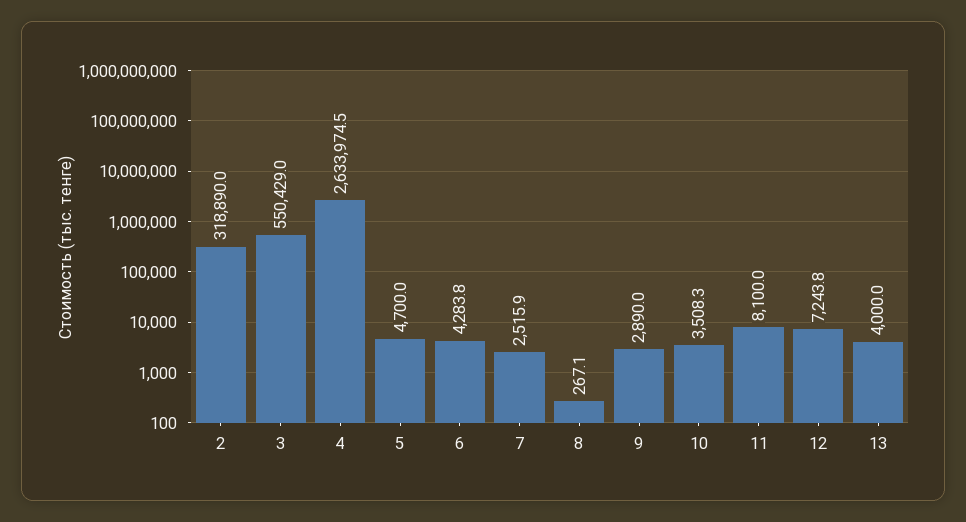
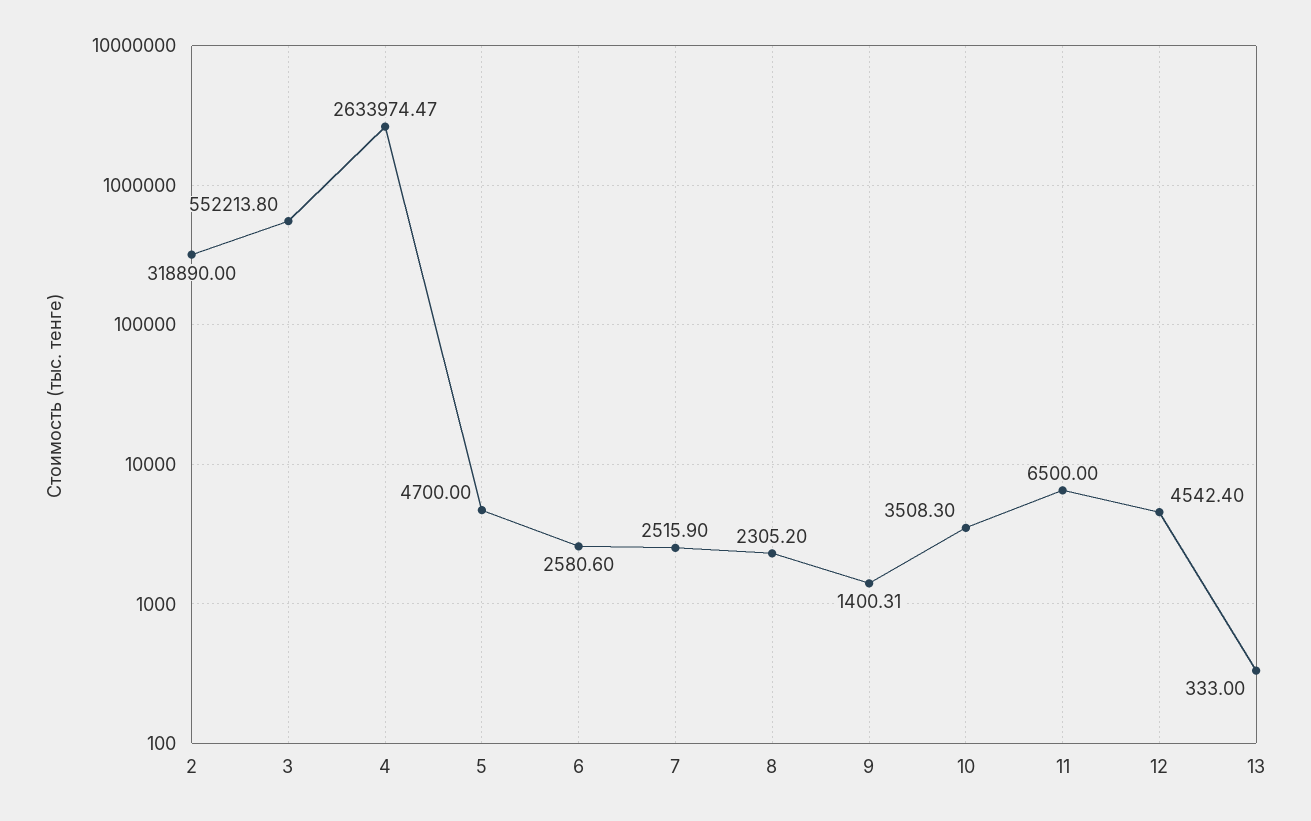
3: 550429 -> 552213.8
6: 4283.8 -> 2580.6
8: 267.1 -> 2305.2
9: 2890 -> 1400.31
11: 8100 -> 6500
12: 7243.8 -> 4542.4
13: 4000 -> 333

